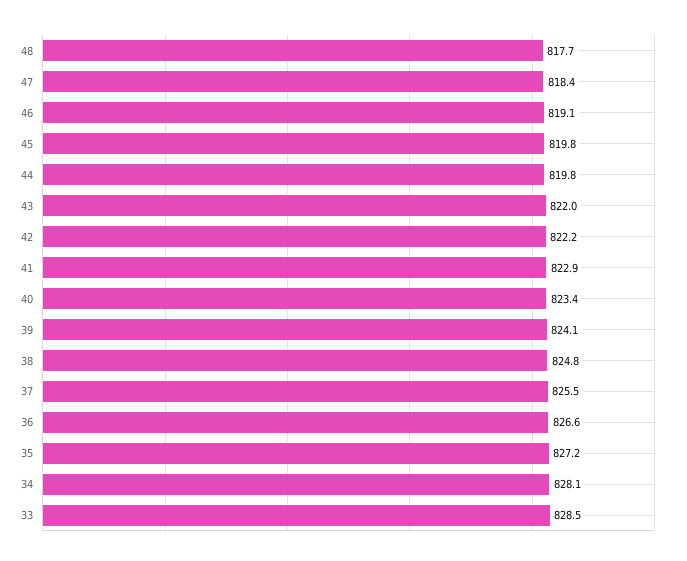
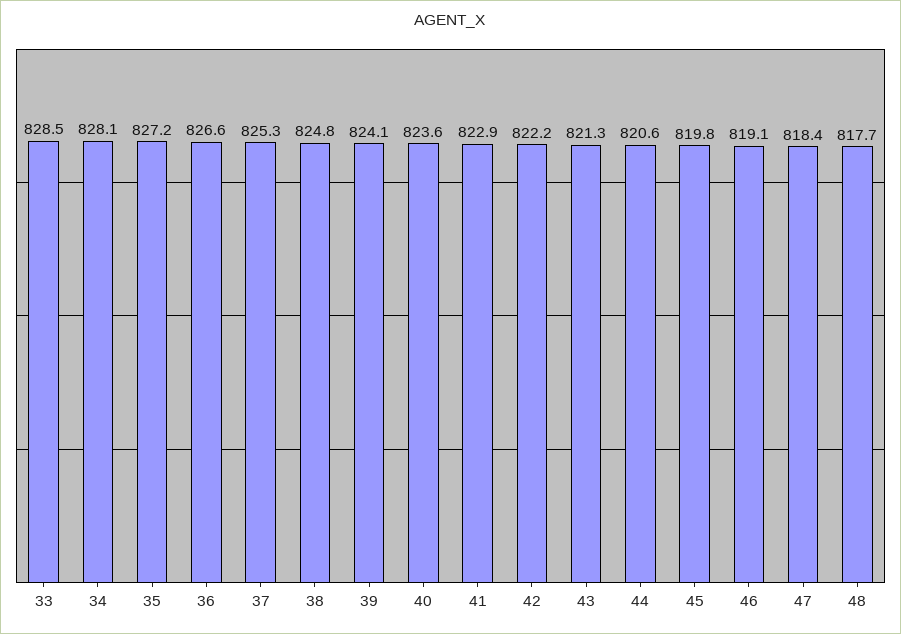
44: 819.8 -> 820.6
43: 822 -> 821.3
40: 823.4 -> 823.6
37: 825.5 -> 825.3

